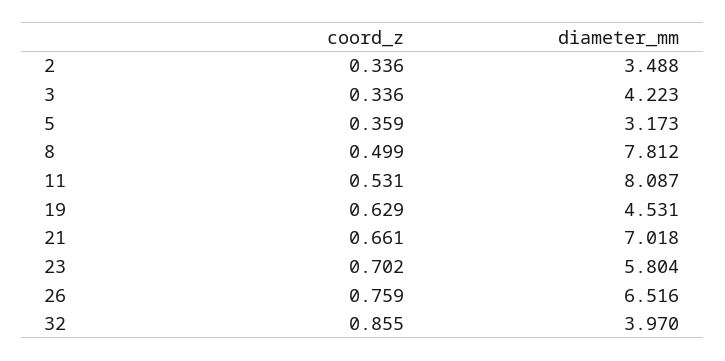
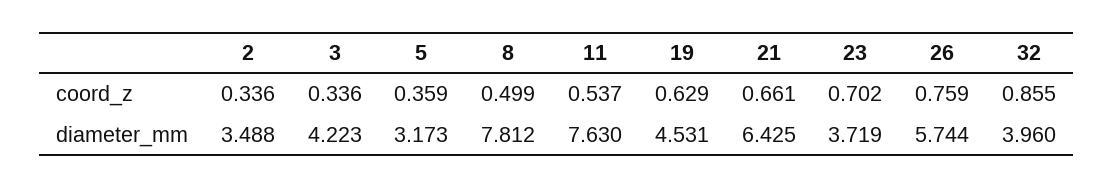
coord_z, 11: 0.531 -> 0.537
diameter_mm, 11: 8.087 -> 7.63
diameter_mm, 21: 7.018 -> 6.425
diameter_mm, 23: 5.804 -> 3.719
diameter_mm, 26: 6.516 -> 5.744
diameter_mm, 32: 3.97 -> 3.96

